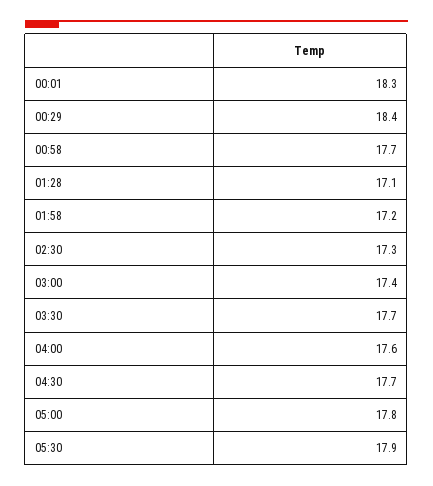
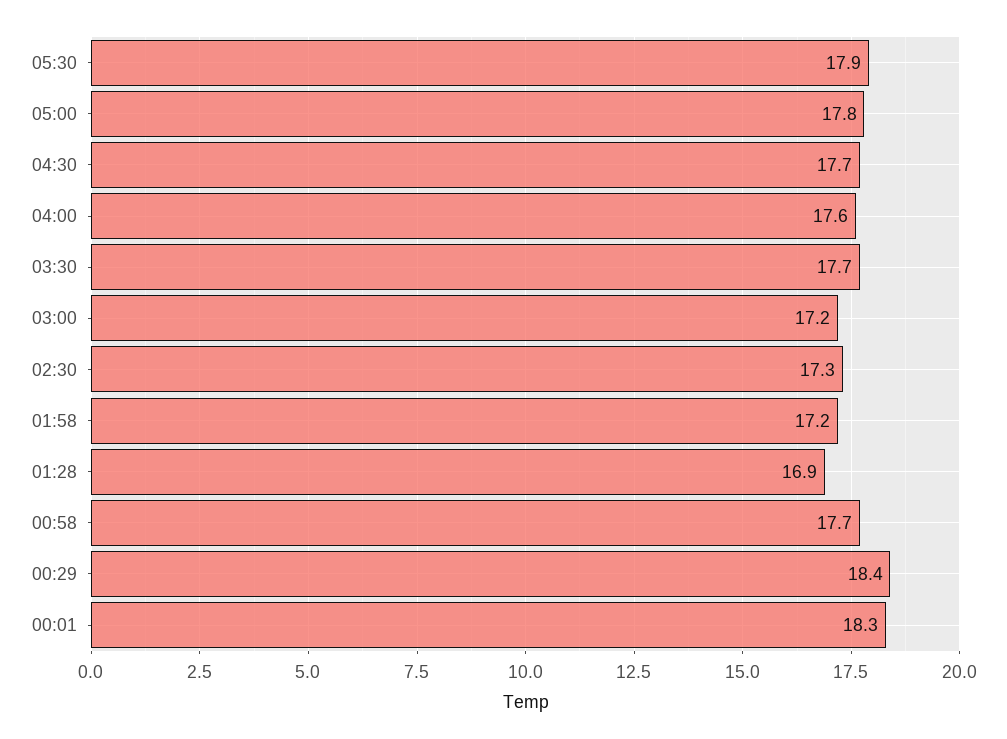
01:28: 17.1 -> 16.9
03:00: 17.4 -> 17.2

